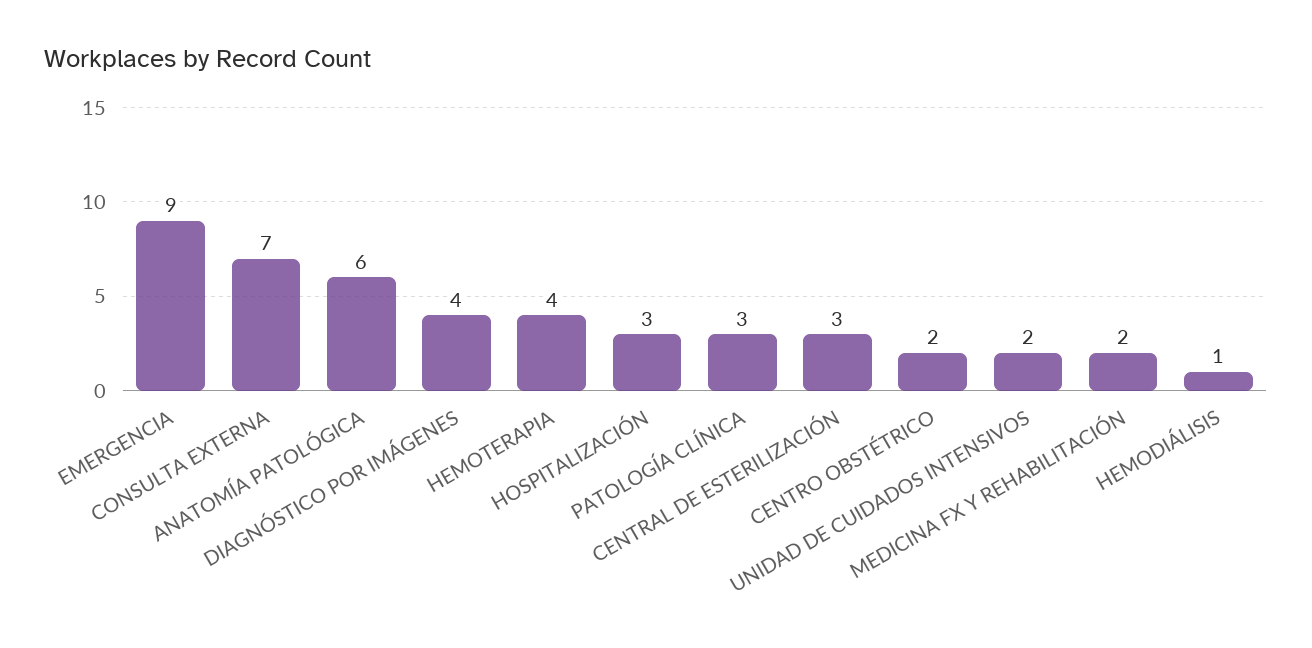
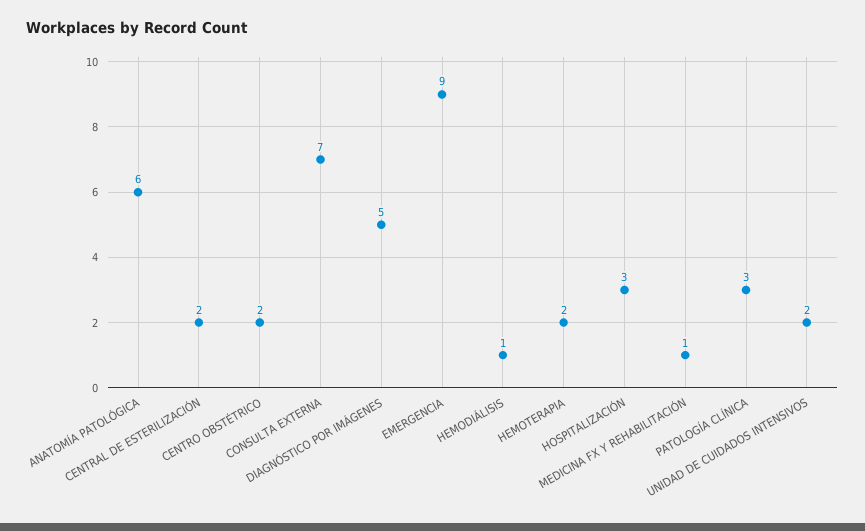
DIAGNÓSTICO POR IMÁGENES: 4 -> 5
HEMOTERAPIA: 4 -> 2
CENTRAL DE ESTERILIZACIÓN: 3 -> 2
MEDICINA FX Y REHABILITACIÓN: 2 -> 1

